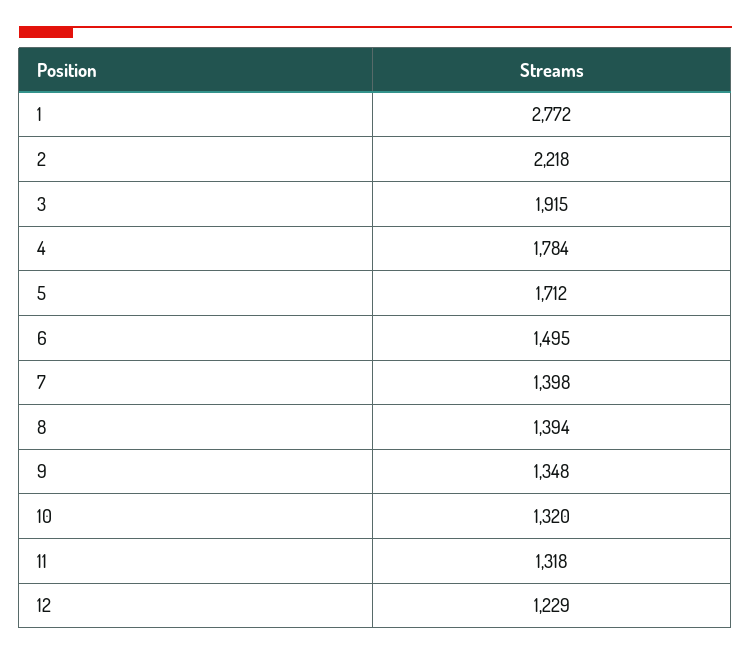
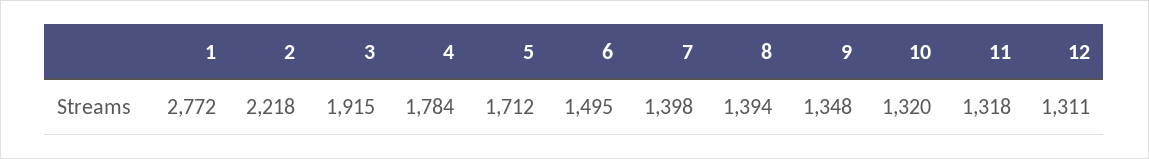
12: 1229 -> 1311

